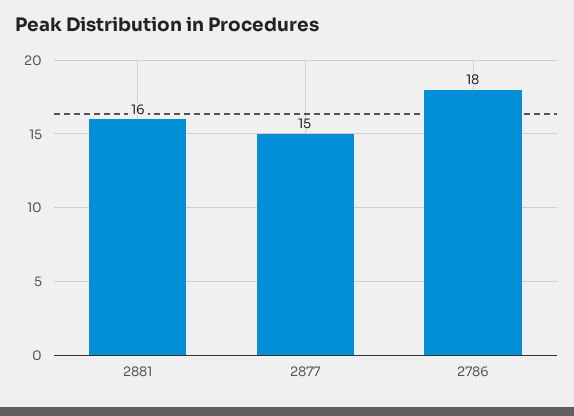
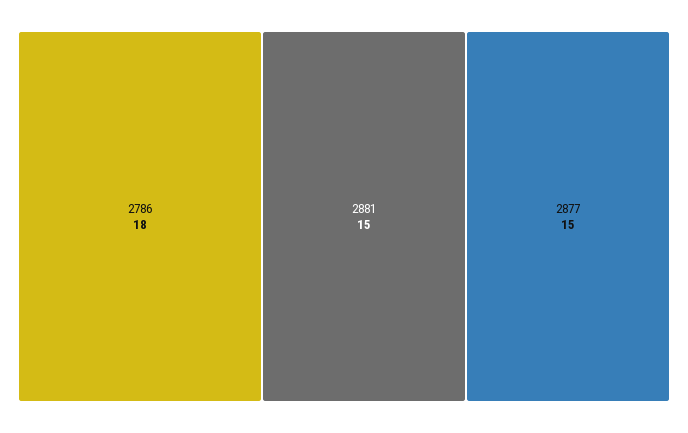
2881: 16 -> 15

